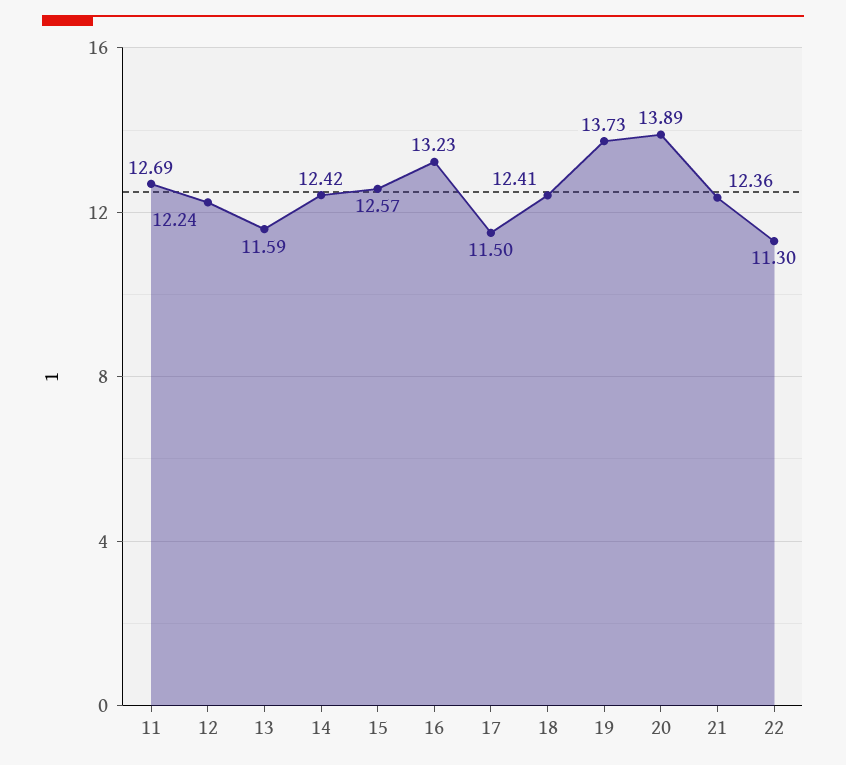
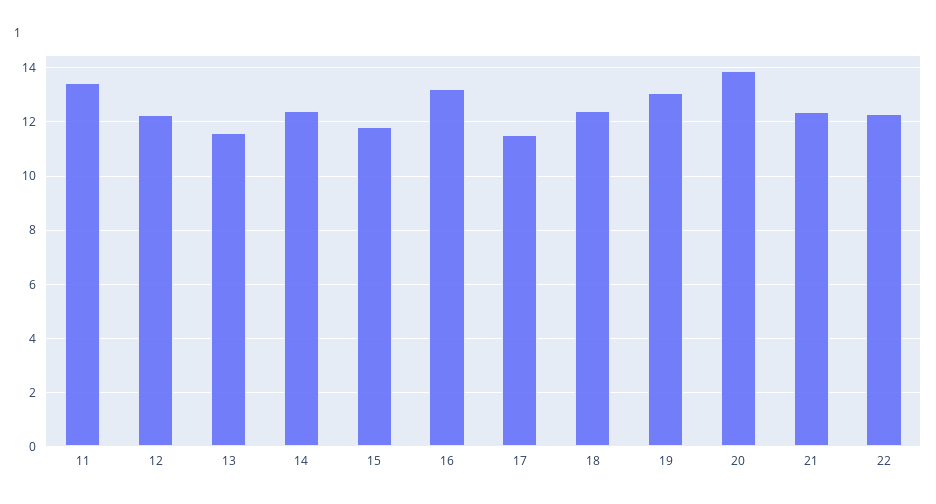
11: 12.69 -> 13.5
15: 12.57 -> 11.75
19: 13.73 -> 13
22: 11.3 -> 12.25

